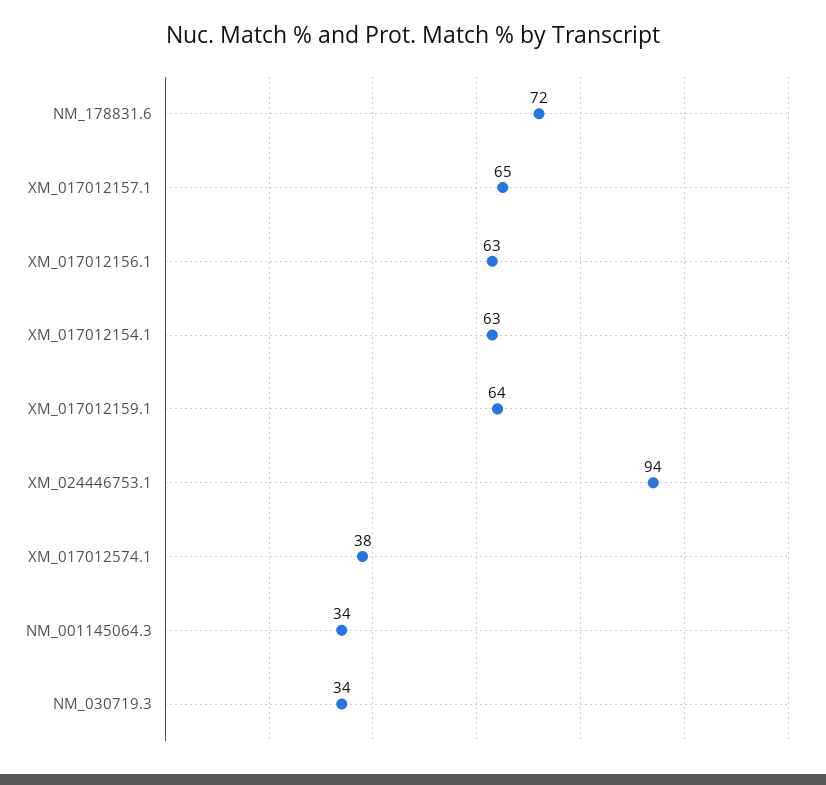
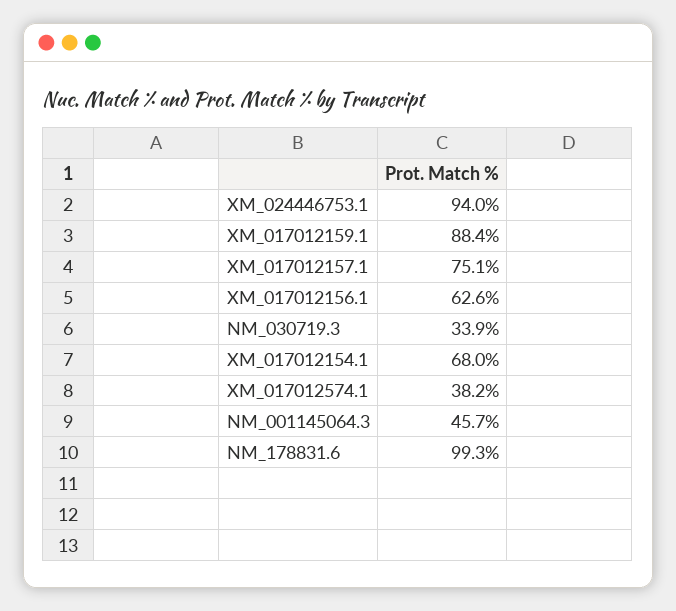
NM_178831.6: 72 -> 99.3
XM_017012157.1: 65 -> 75.1
XM_017012154.1: 63 -> 68
XM_017012159.1: 64 -> 88.4
NM_001145064.3: 34 -> 45.7

